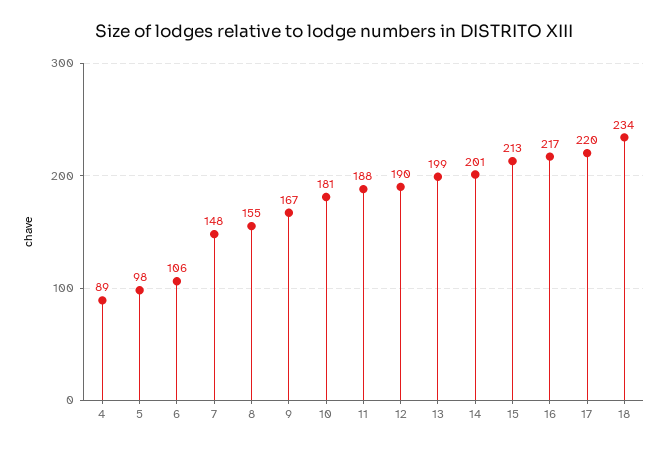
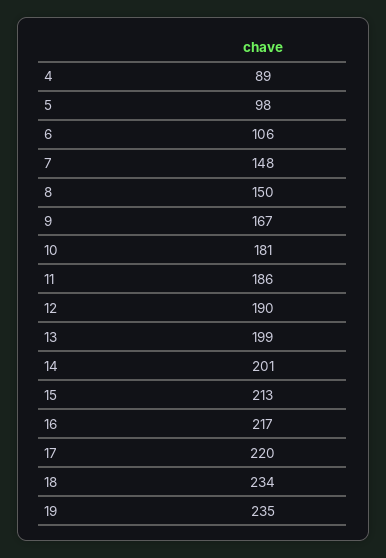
8: 155 -> 150
11: 188 -> 186
19: none -> 235

